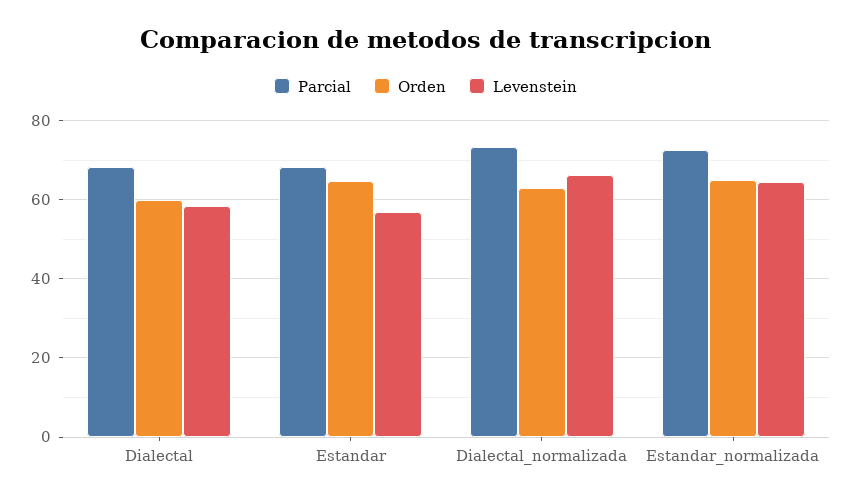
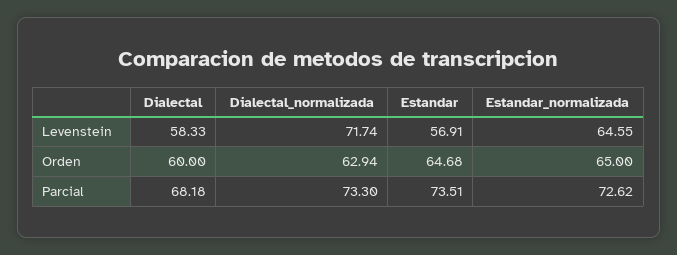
Parcial, Estandar: 68 -> 73.51
Levenstein, Dialectal_normalizada: 66 -> 71.74

